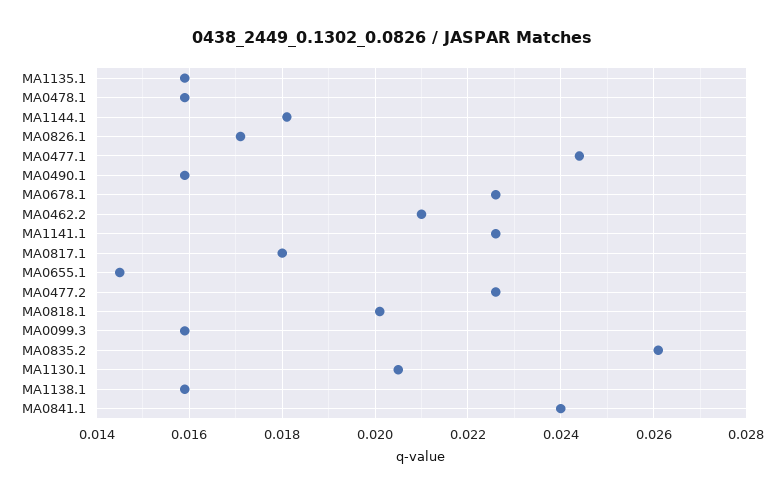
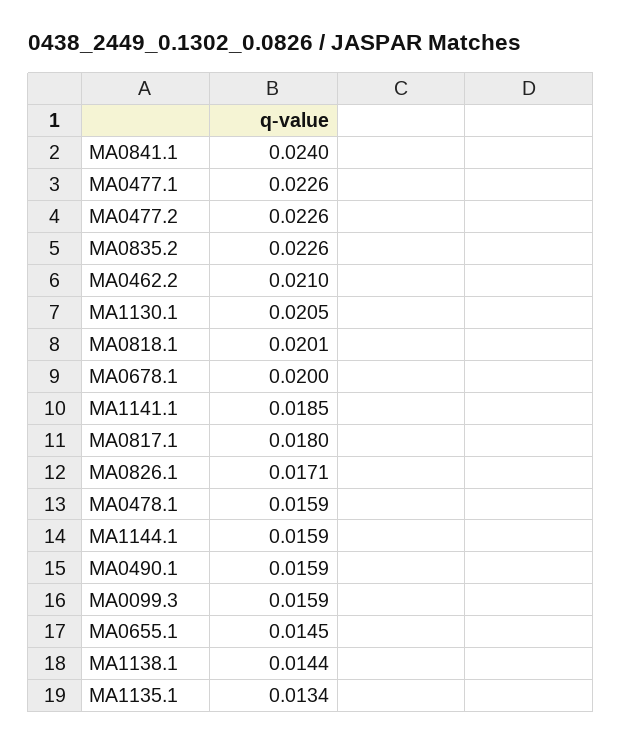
MA1135.1: 0.016 -> 0.0134
MA1144.1: 0.018 -> 0.0159
MA0477.1: 0.0245 -> 0.0226
MA0678.1: 0.0225 -> 0.02
MA1141.1: 0.0225 -> 0.0185
MA0835.2: 0.026 -> 0.0226
MA1138.1: 0.016 -> 0.0144

